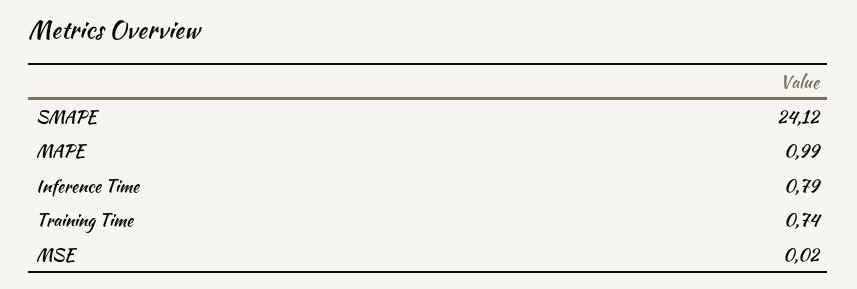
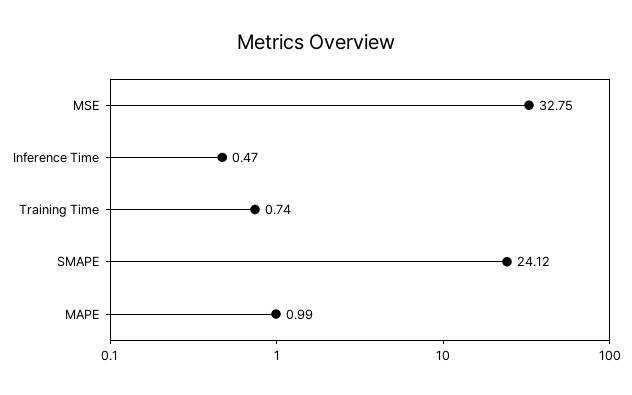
Inference Time: 0.79 -> 0.47
MSE: 0.02 -> 32.75

